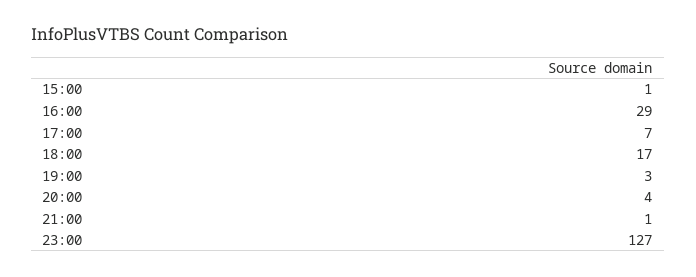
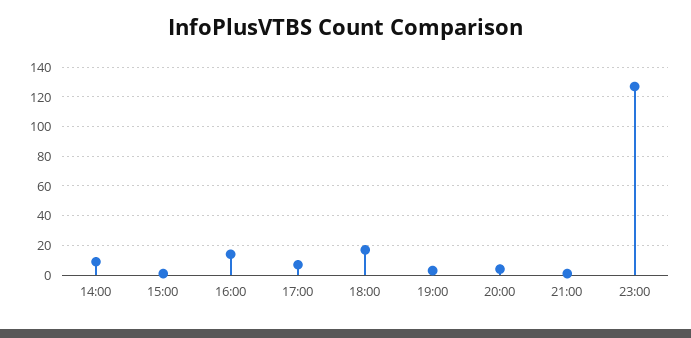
16:00: 29 -> 15
14:00: none -> 10

